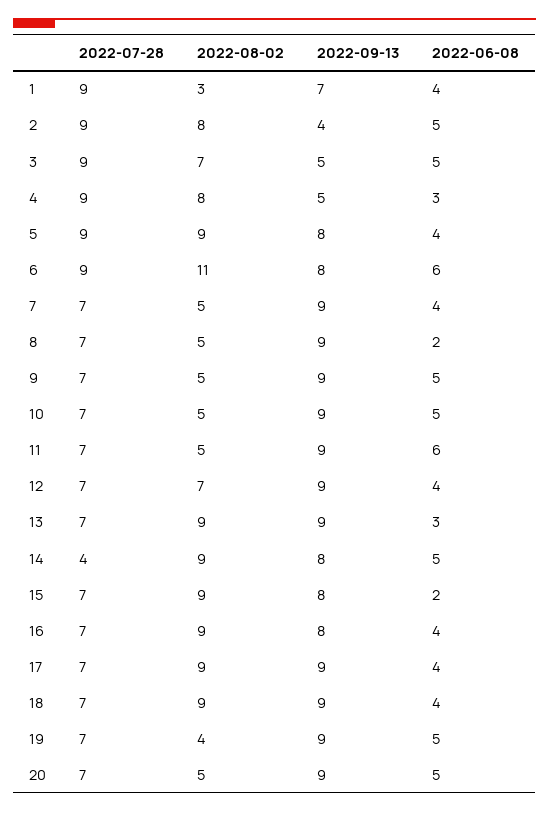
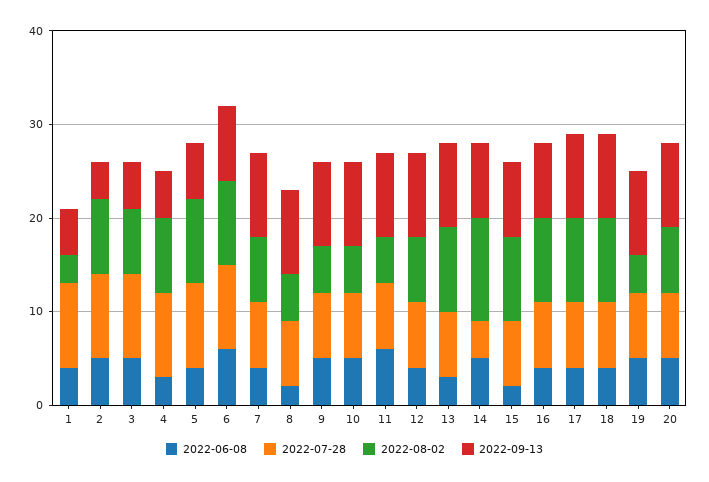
2022-09-13, 1: 7 -> 5
2022-09-13, 5: 8 -> 6
2022-08-02, 6: 11 -> 9
2022-08-02, 7: 5 -> 7
2022-08-02, 14: 9 -> 11
2022-08-02, 20: 5 -> 7

